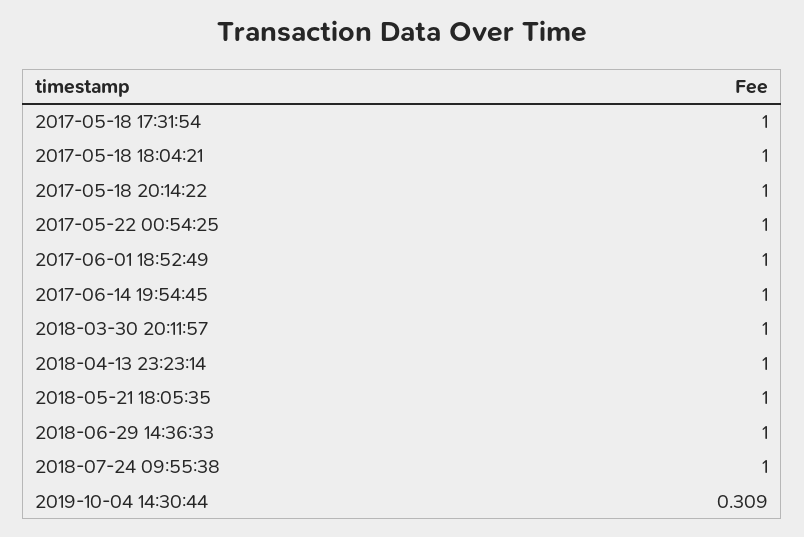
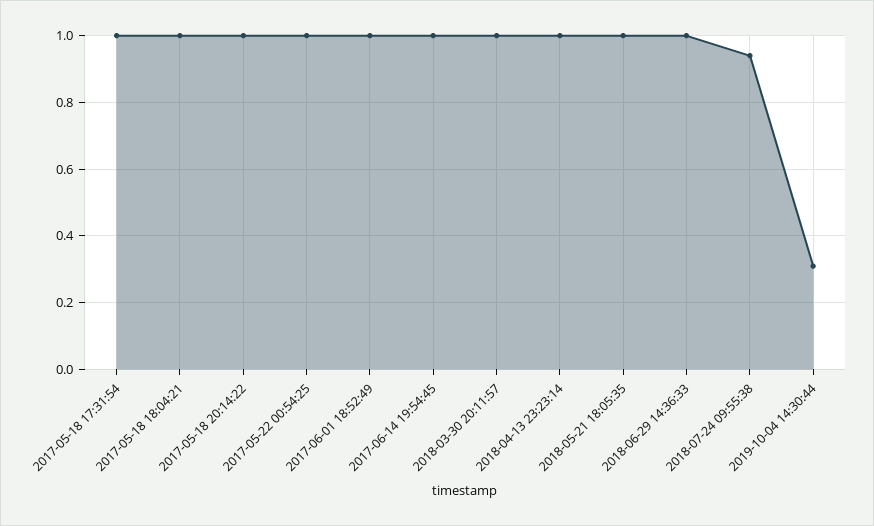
2018-07-24 09:55:38: 1 -> 0.94

